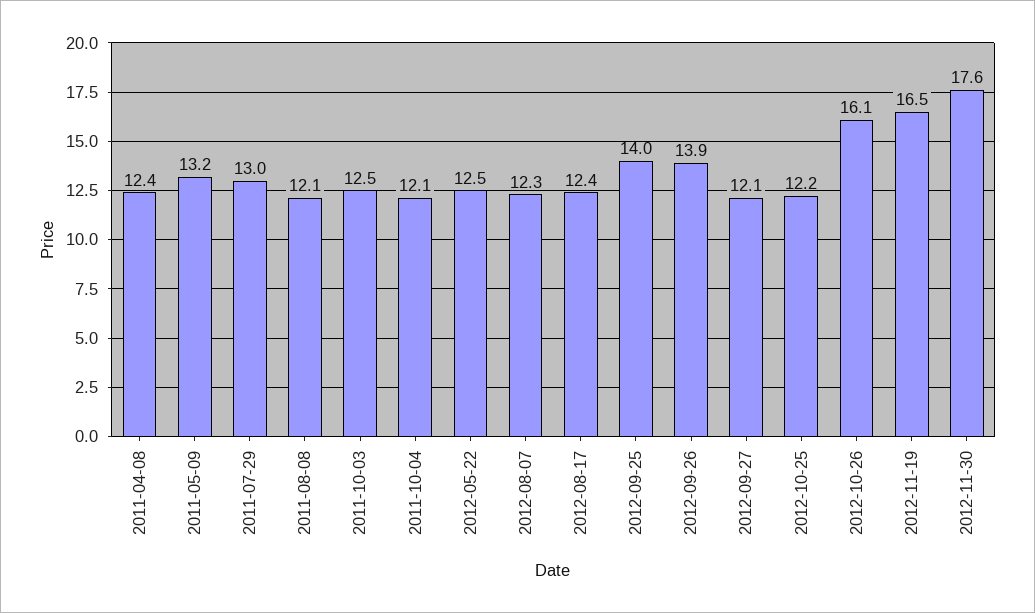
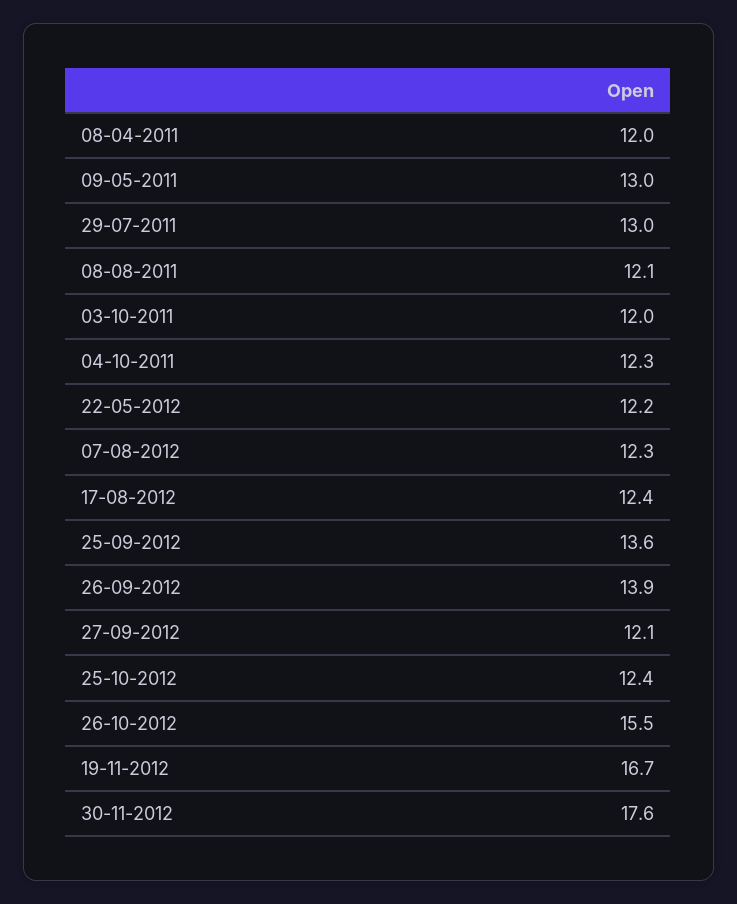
2011-04-08: 12.4 -> 12
2011-05-09: 13.2 -> 13
2011-10-03: 12.5 -> 12
2011-10-04: 12.1 -> 12.3
2012-05-22: 12.5 -> 12.2
2012-09-25: 14 -> 13.6
2012-10-25: 12.2 -> 12.4
2012-10-26: 16.1 -> 15.5
2012-11-19: 16.5 -> 16.7

